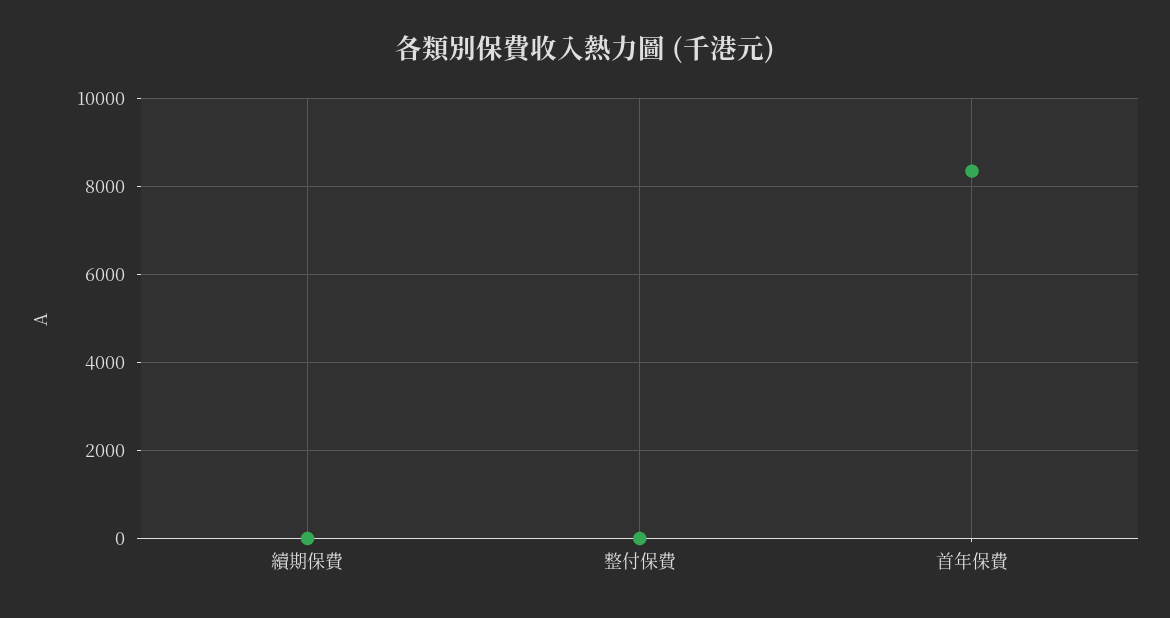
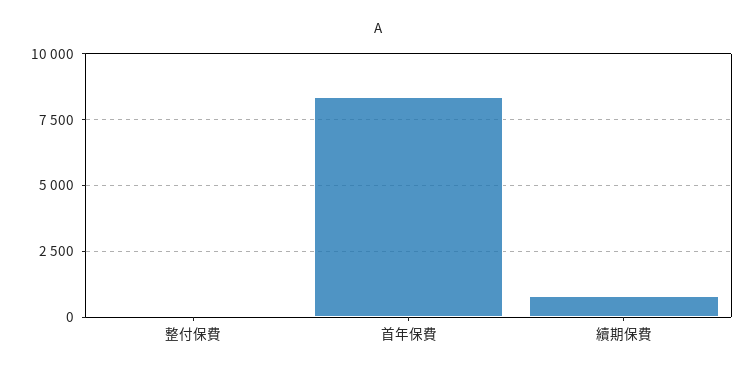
續期保費: 0 -> 750

